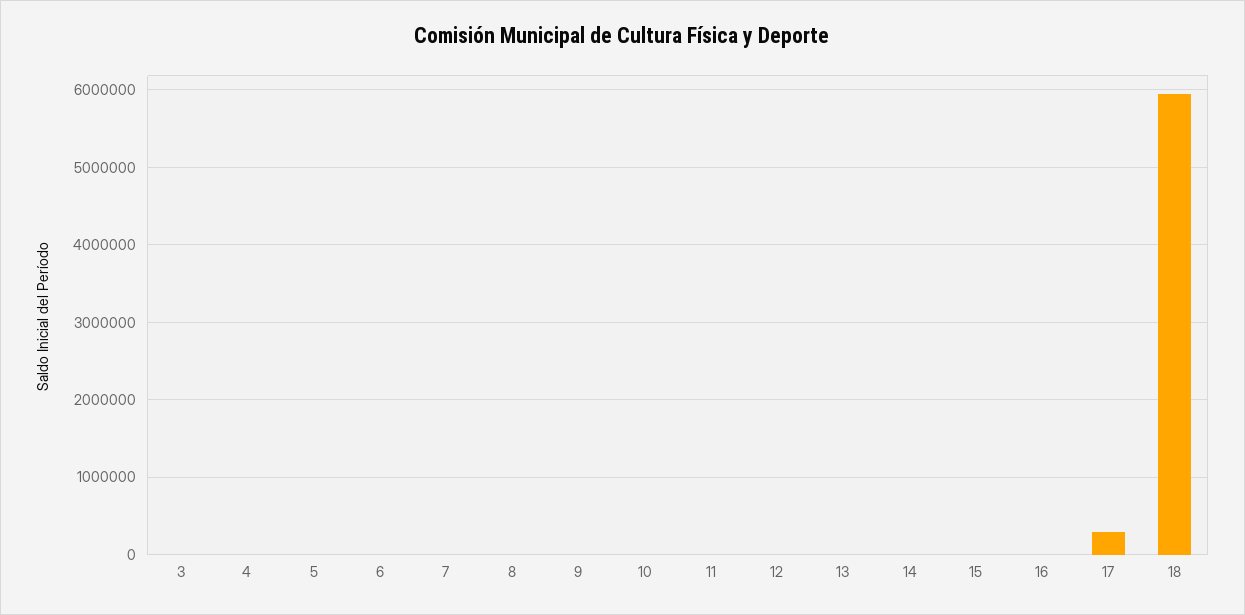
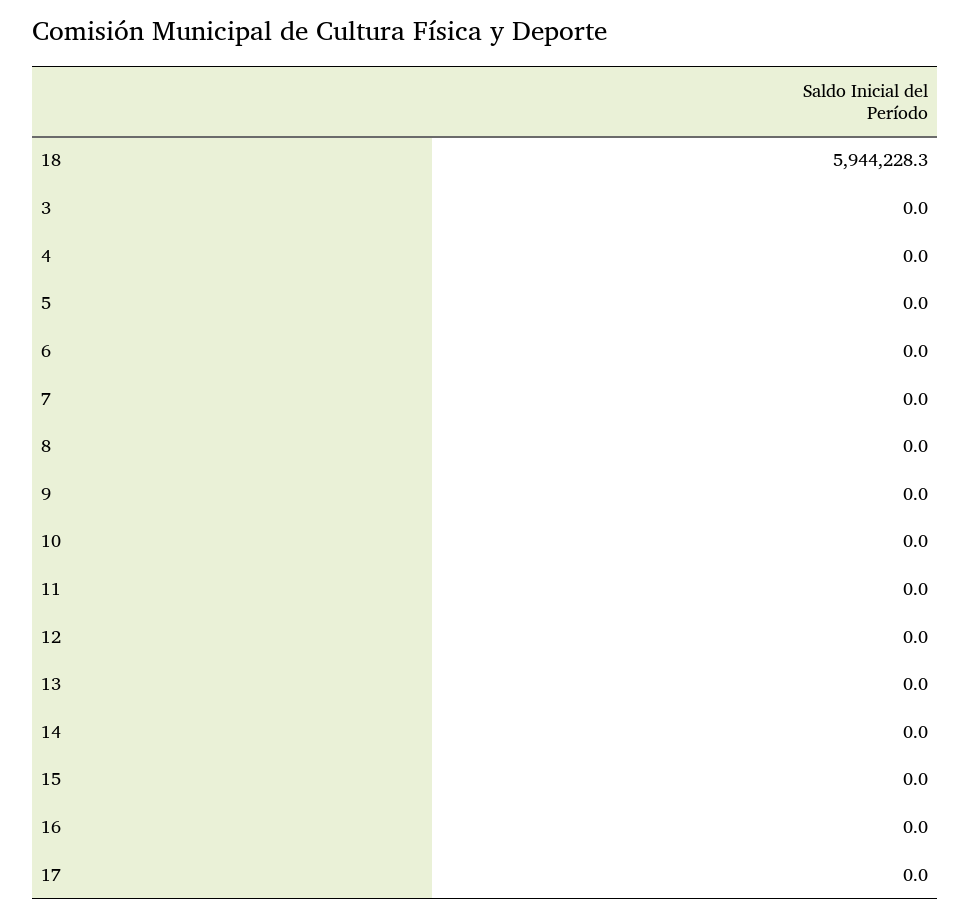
17: 300000 -> 0

